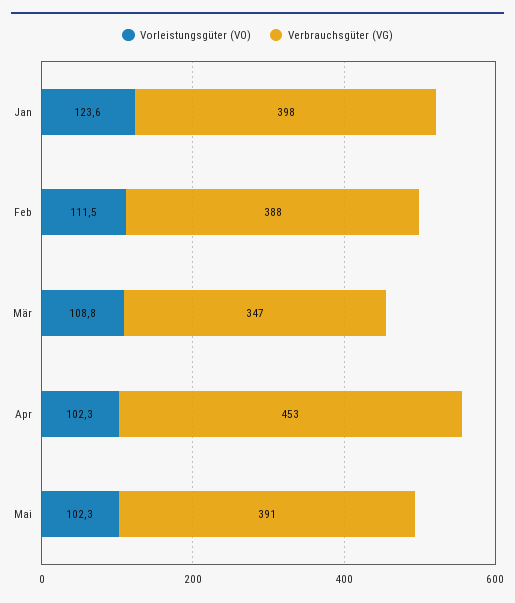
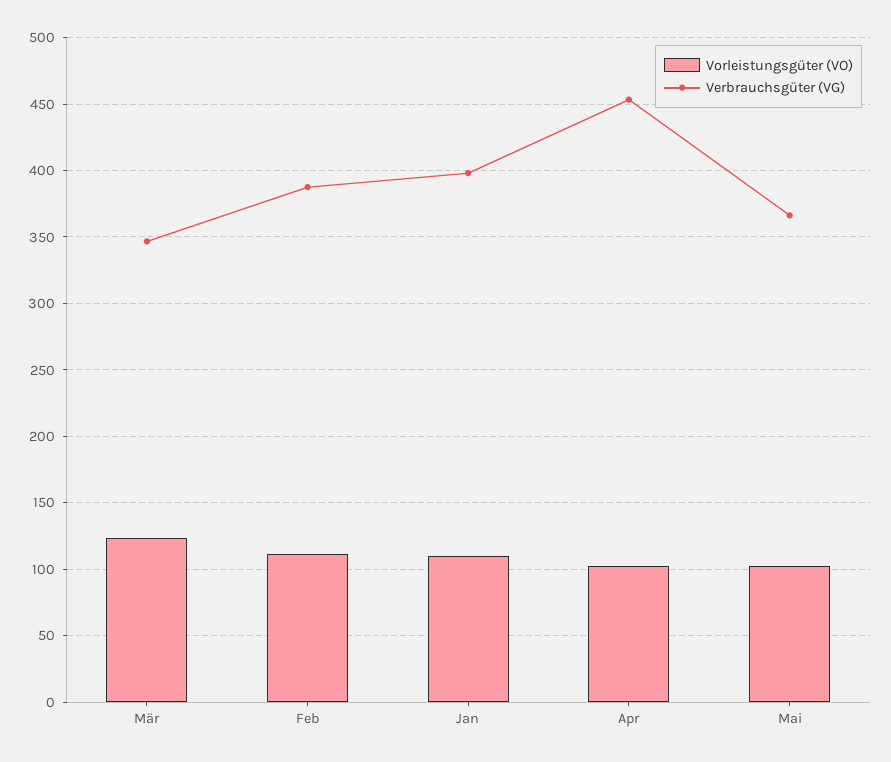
Vorleistungsgüter (VO), Jan: 123.6 -> 110
Vorleistungsgüter (VO), Mär: 108.8 -> 125
Verbrauchsgüter (VG), Mai: 391 -> 365

